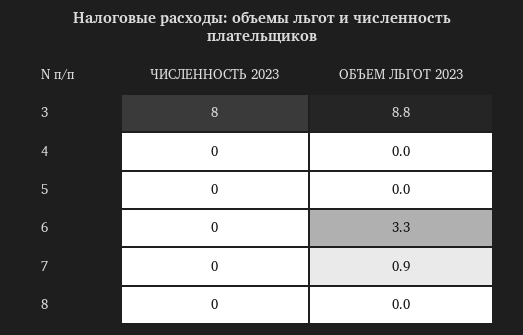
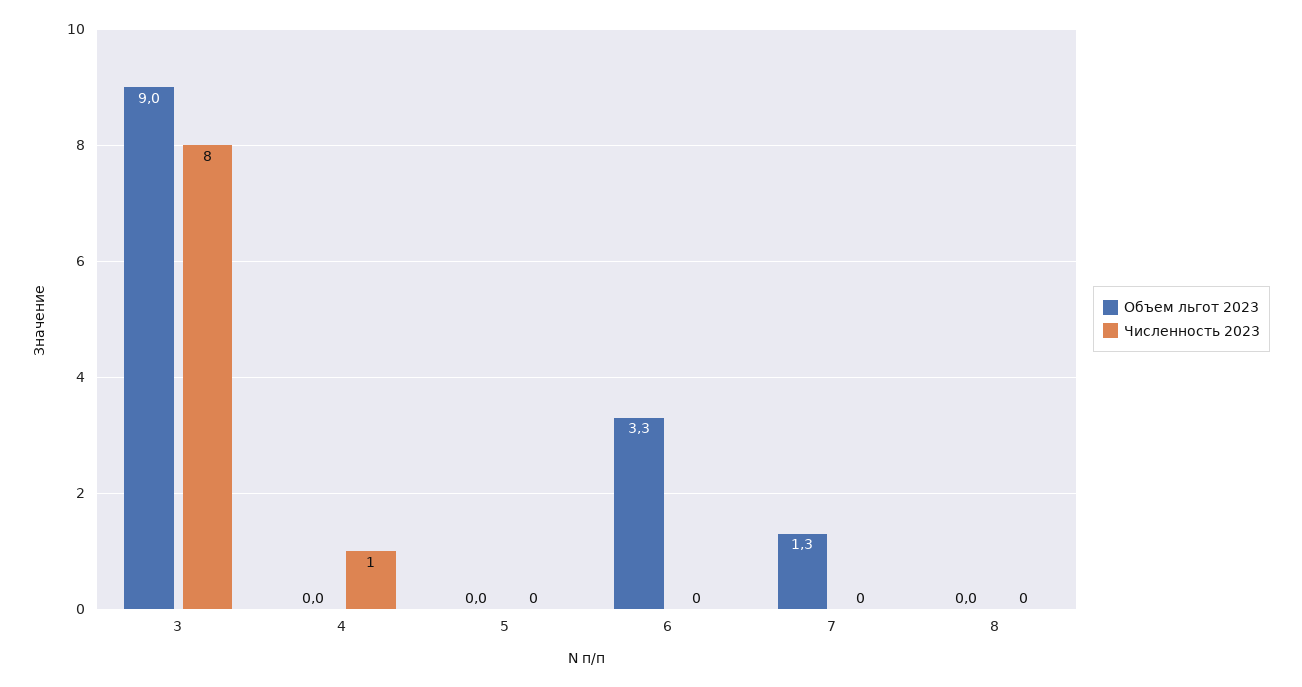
ОБЪЕМ ЛЬГОТ 2023, 3: 8.8 -> 9
ЧИСЛЕННОСТЬ 2023, 4: 0 -> 1
ОБЪЕМ ЛЬГОТ 2023, 7: 0.9 -> 1.3

